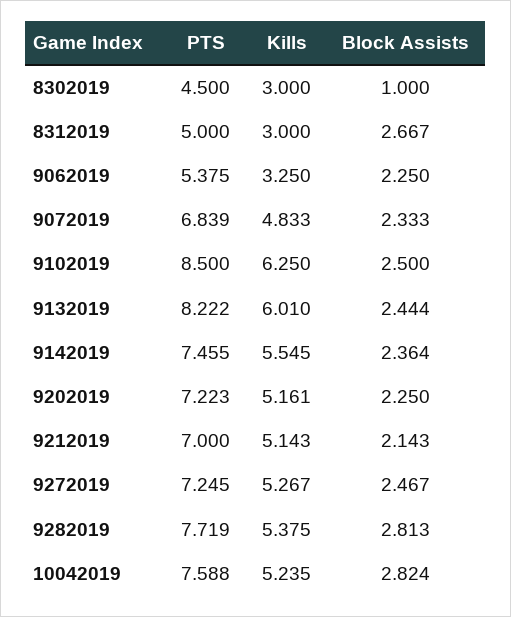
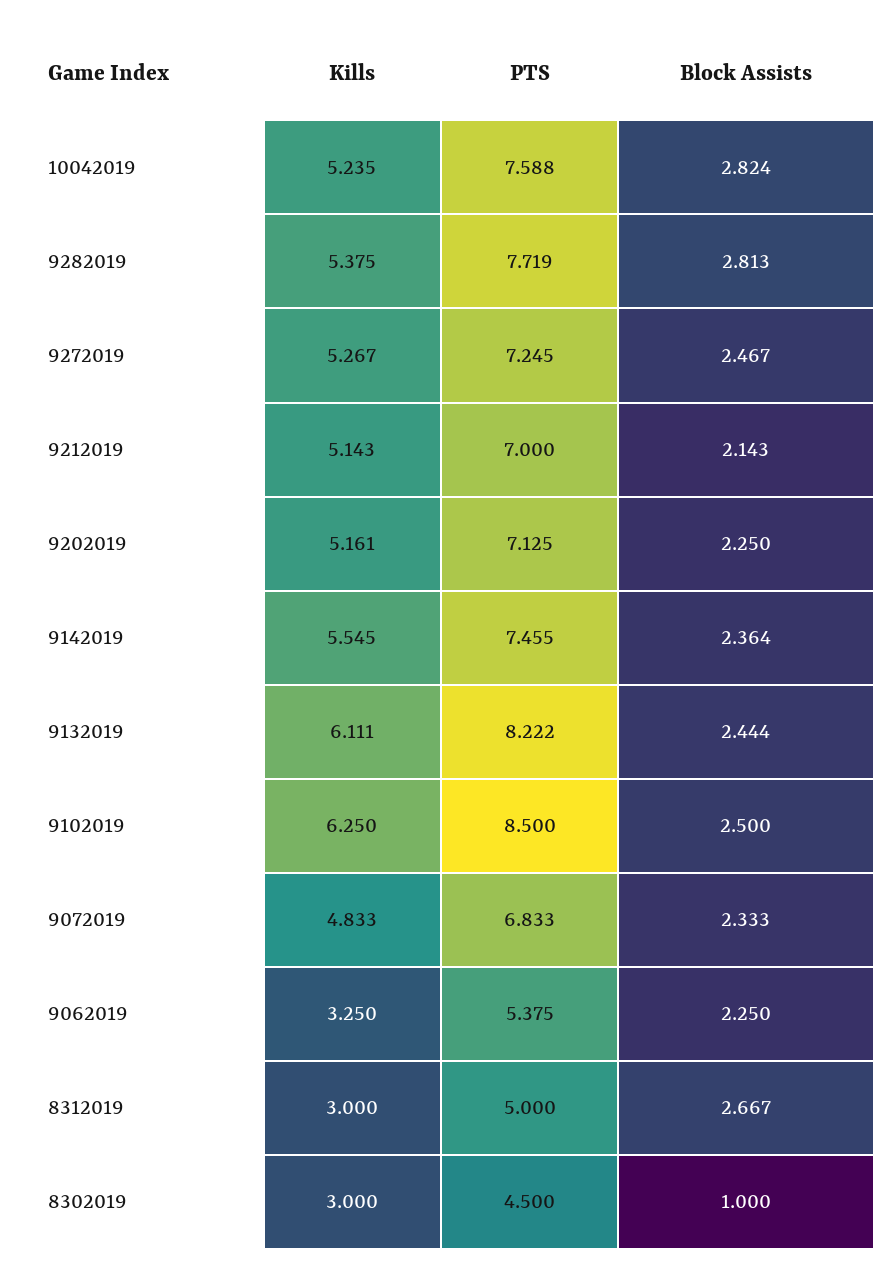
PTS, 9072019: 6.839 -> 6.833
Kills, 9132019: 6.01 -> 6.111
PTS, 9202019: 7.223 -> 7.125

